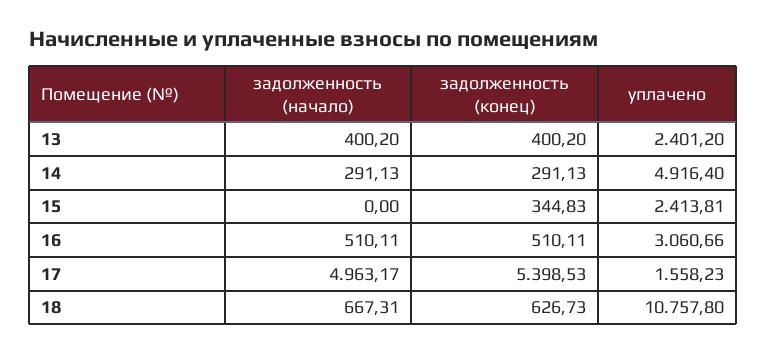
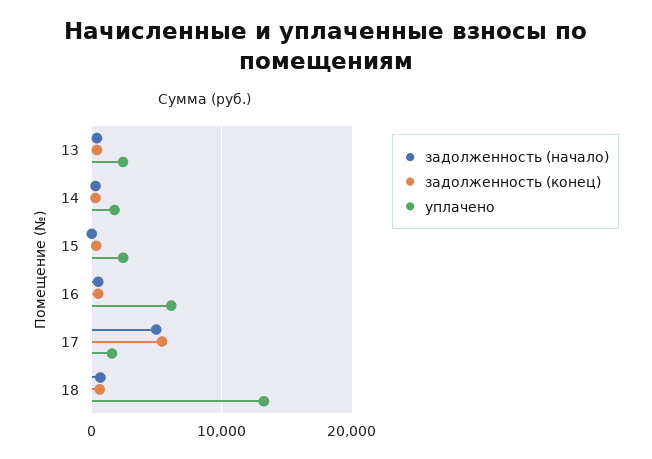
уплачено, 14: 4916.4 -> 2000
уплачено, 16: 3060.66 -> 6000
уплачено, 18: 10757.8 -> 13000

